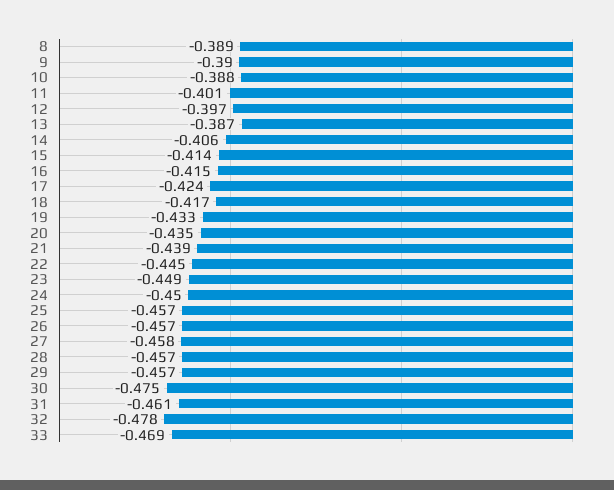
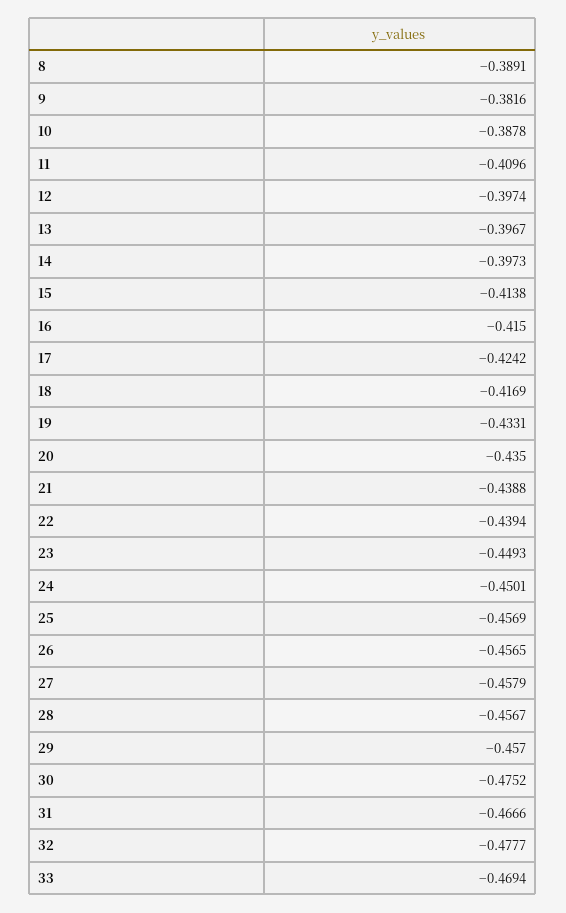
9: -0.39 -> -0.3816
11: -0.401 -> -0.4096
13: -0.387 -> -0.3967
14: -0.406 -> -0.3973
22: -0.445 -> -0.4394
31: -0.461 -> -0.4666

